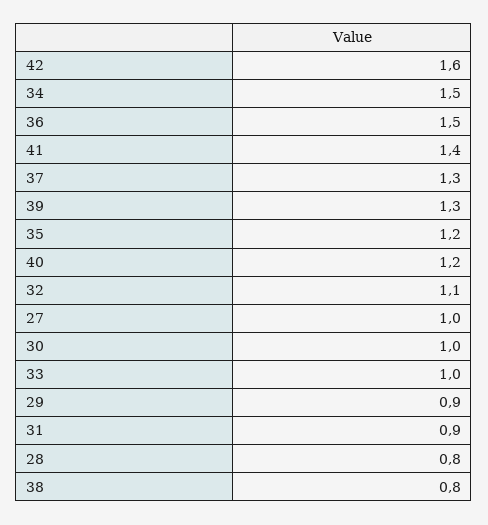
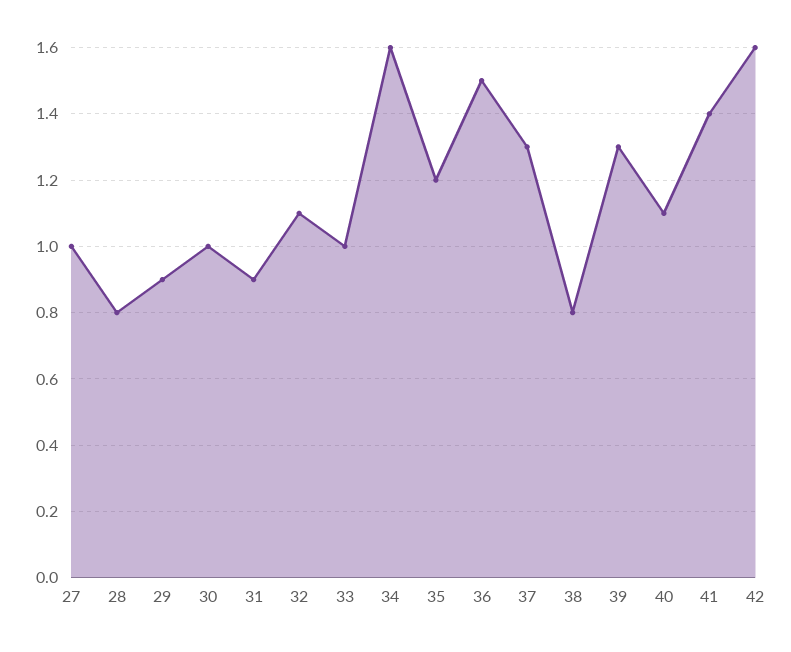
34: 1.5 -> 1.6
40: 1.2 -> 1.1

